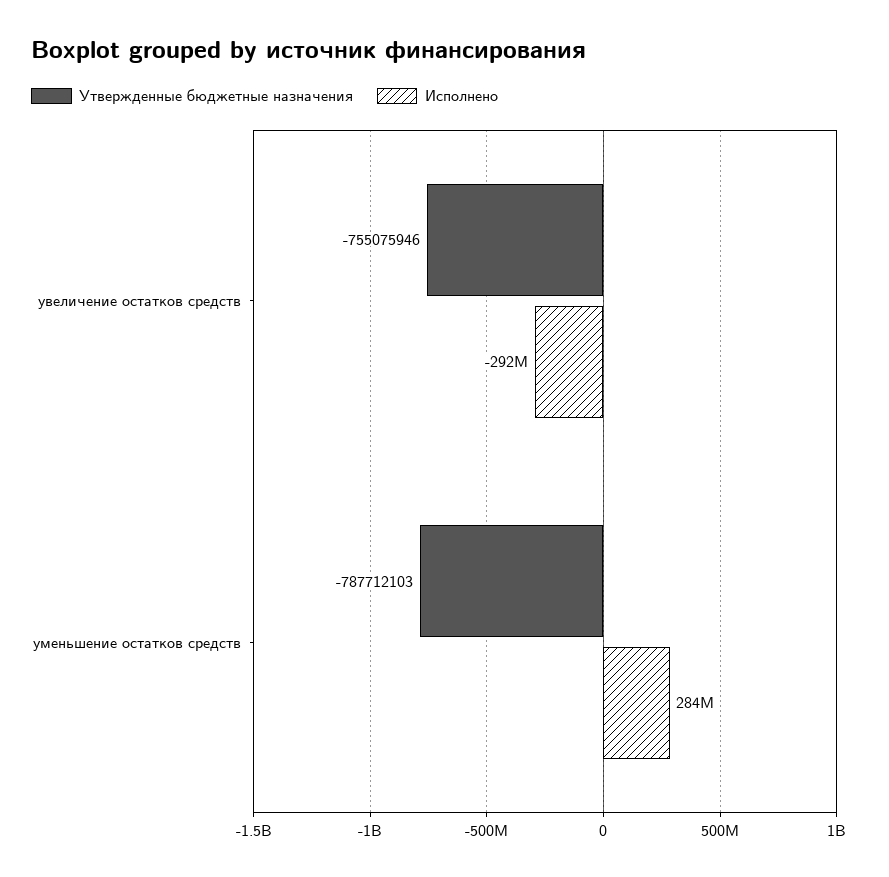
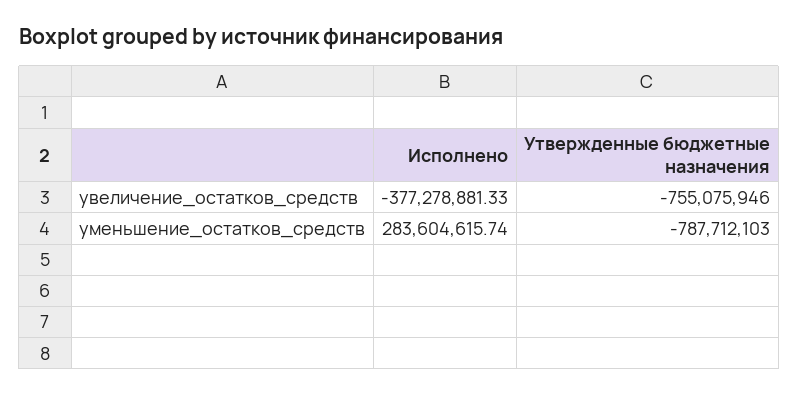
Исполнено, увеличение остатков средств: -292000000 -> -377278881.33

